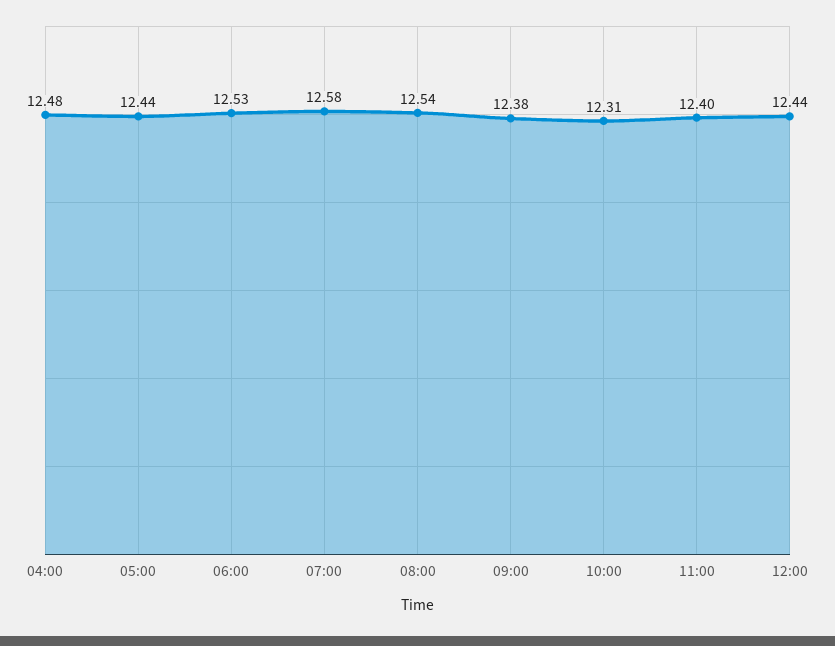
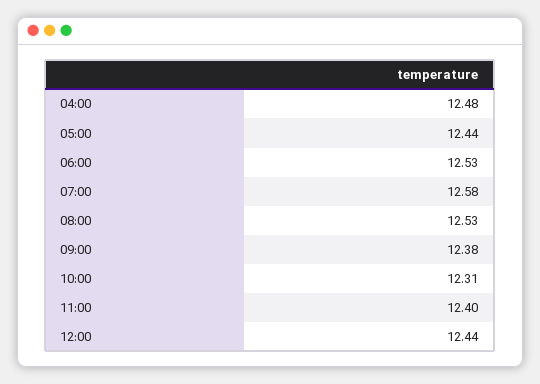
08:00: 12.54 -> 12.53

